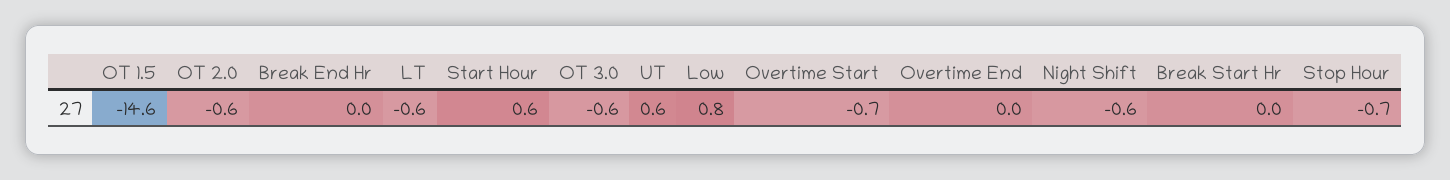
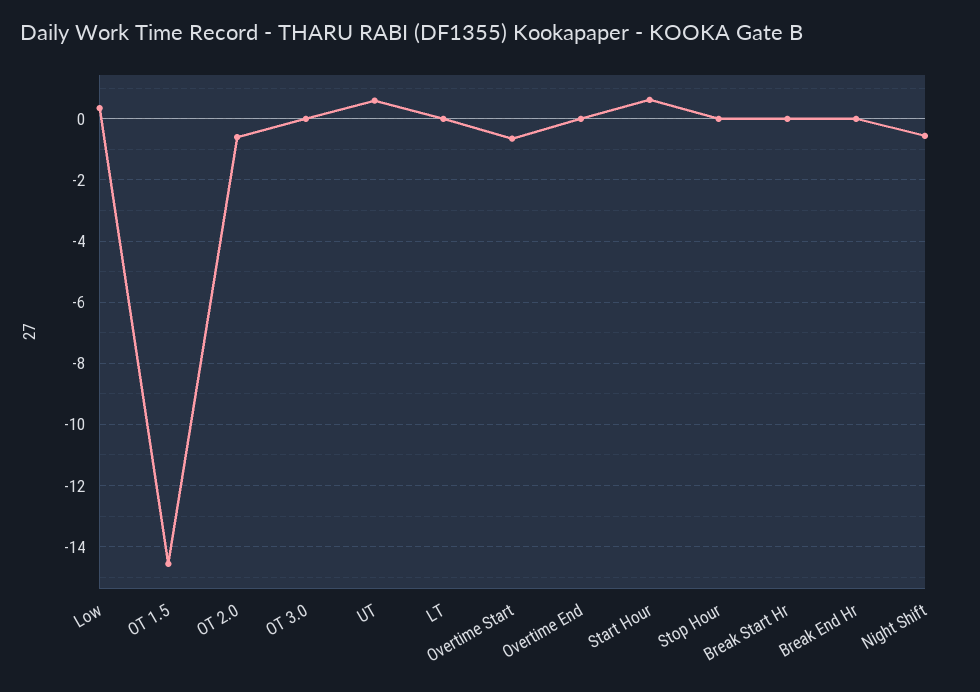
LT: -0.6 -> 0
OT 3.0: -0.6 -> 0
Low: 0.8 -> 0.4
Stop Hour: -0.7 -> 0

